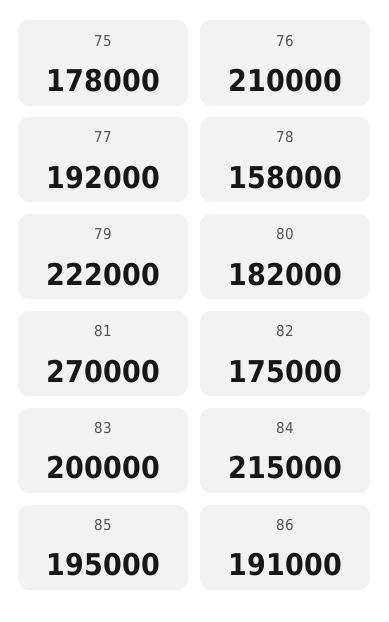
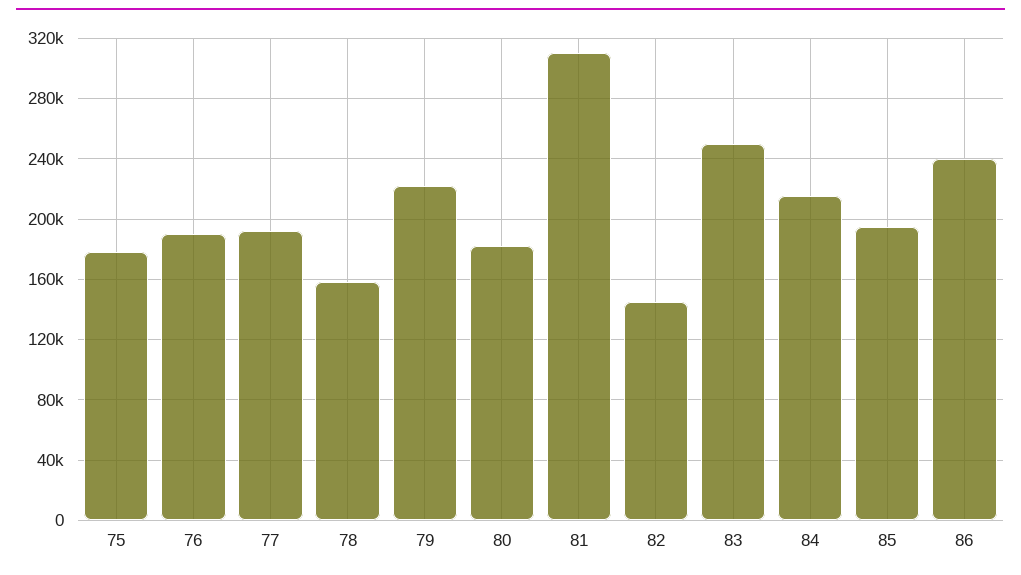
76: 210000 -> 190000
81: 270000 -> 310000
82: 175000 -> 145000
83: 200000 -> 250000
86: 191000 -> 240000

